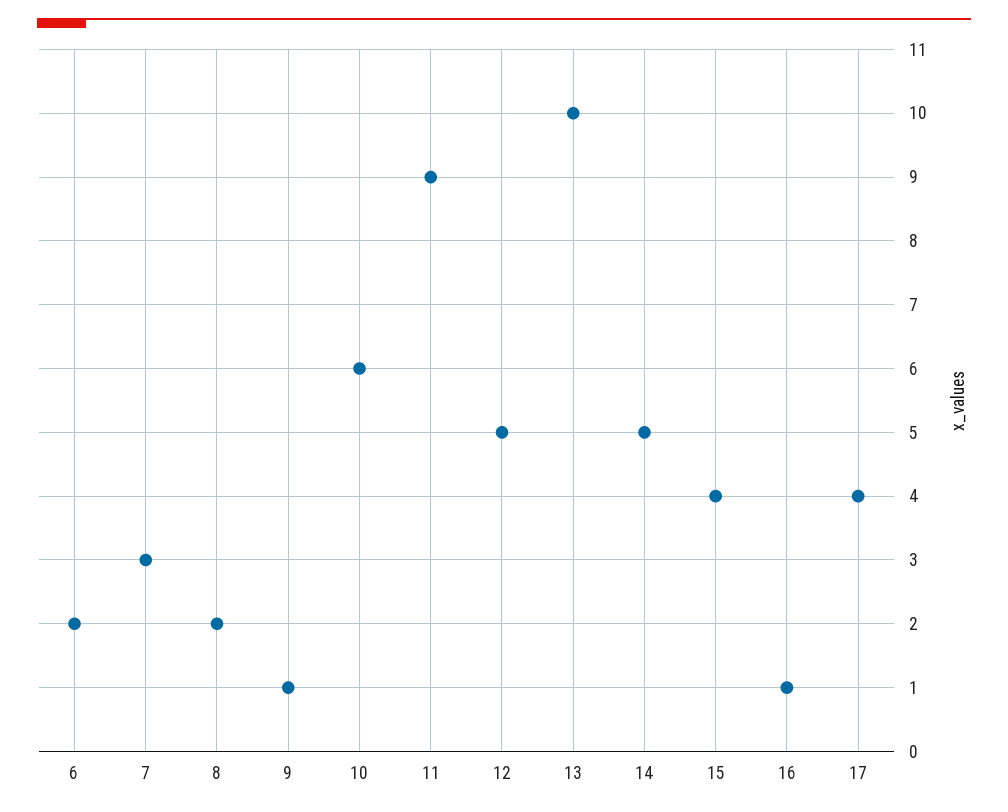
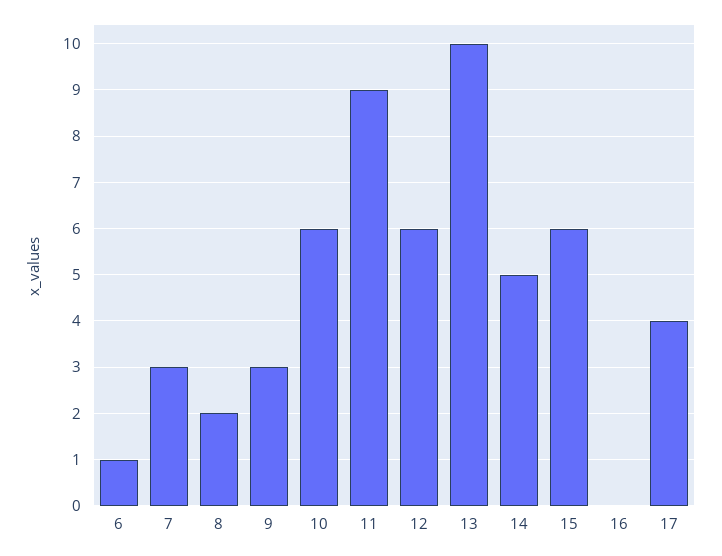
6: 2 -> 1
9: 1 -> 3
12: 5 -> 6
15: 4 -> 6
16: 1 -> 0

